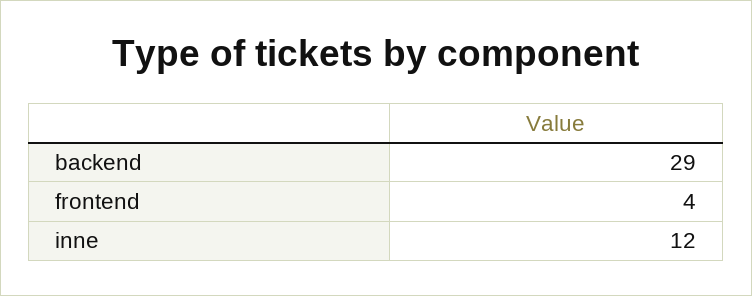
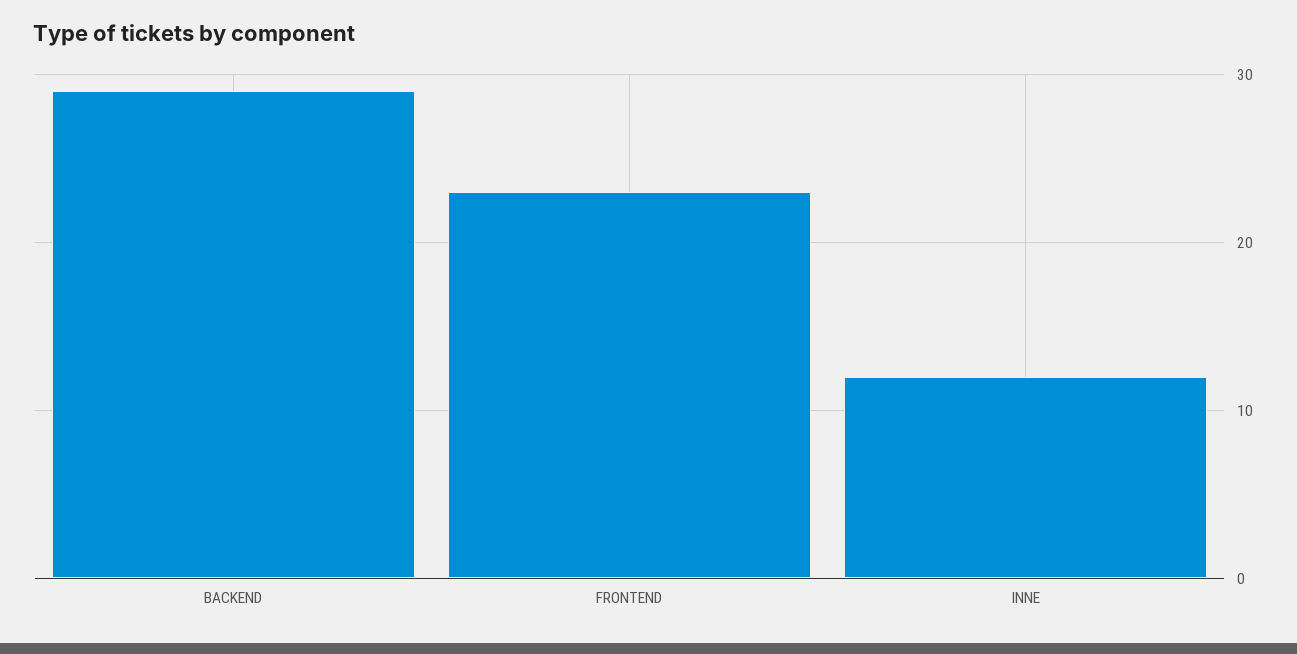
frontend: 4 -> 23

